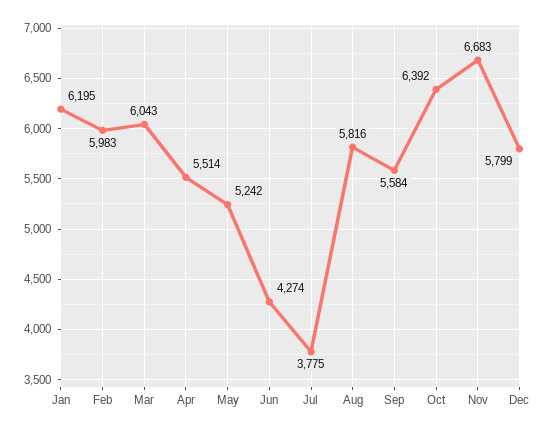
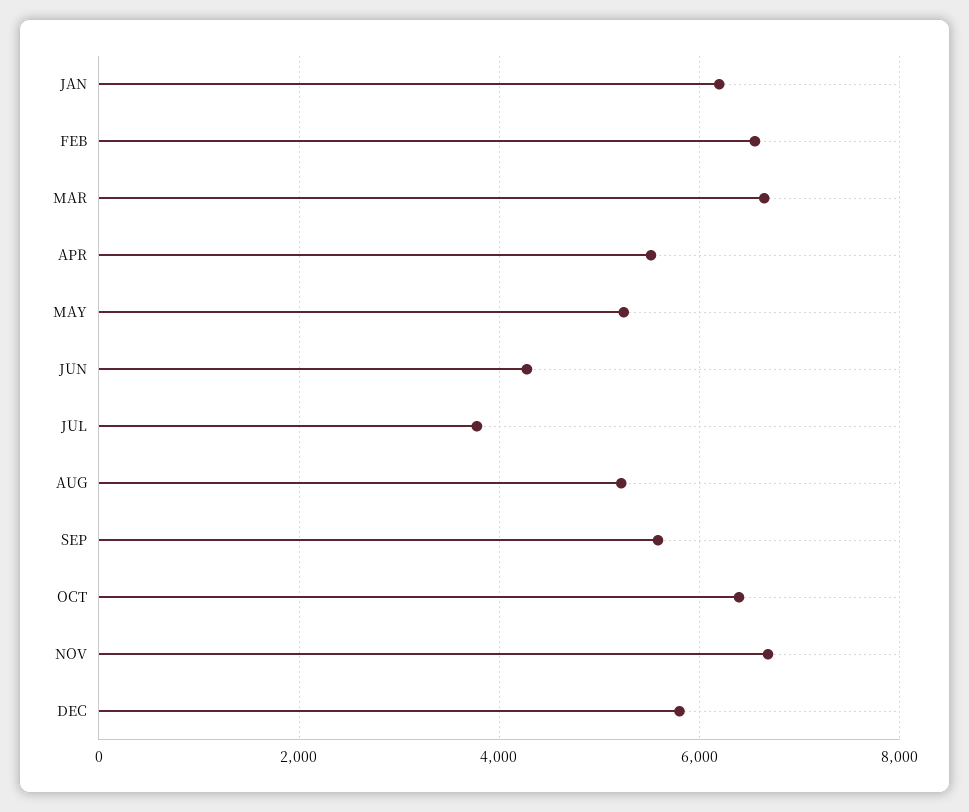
Feb: 5983 -> 6600
Mar: 6043 -> 6600
Aug: 5816 -> 5200

